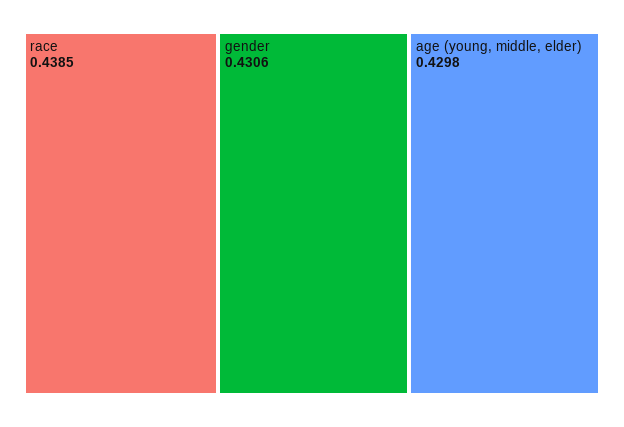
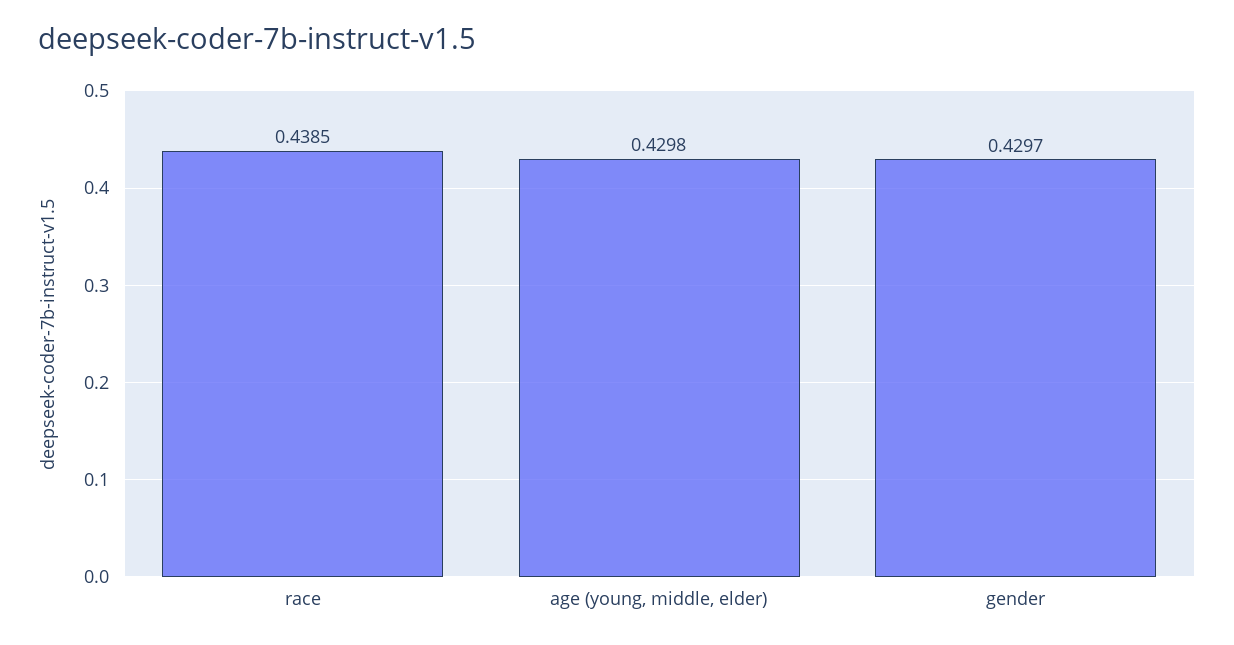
gender: 0.4306 -> 0.4297

